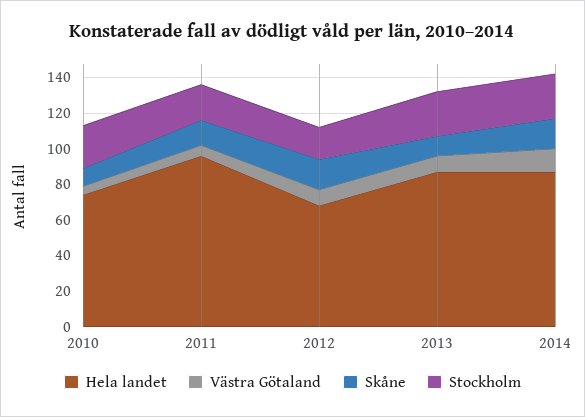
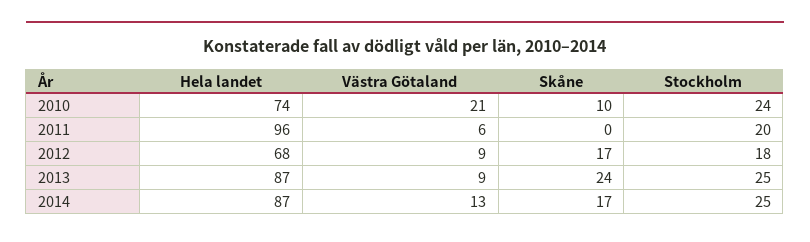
Västra Götaland, 2010: 5 -> 21
Skåne, 2011: 15 -> 0
Skåne, 2013: 10 -> 24

